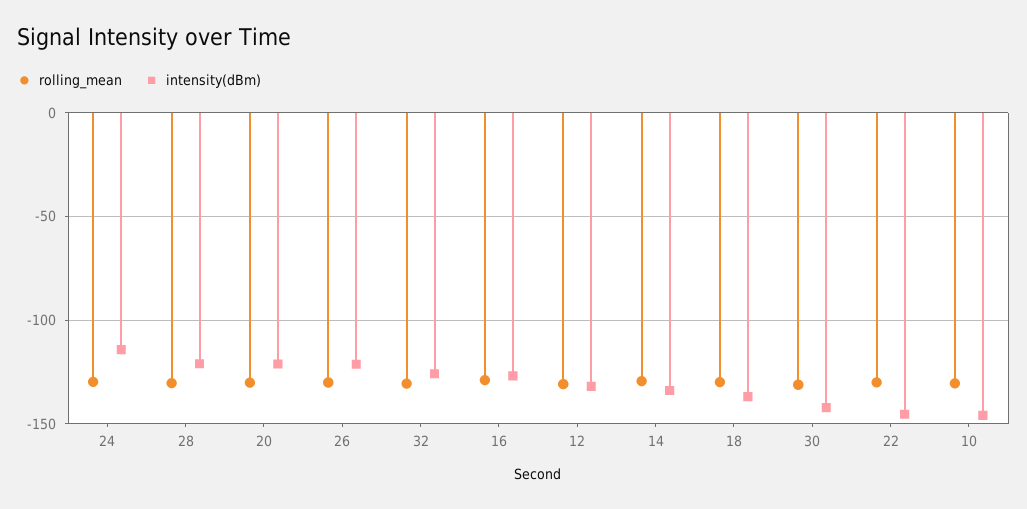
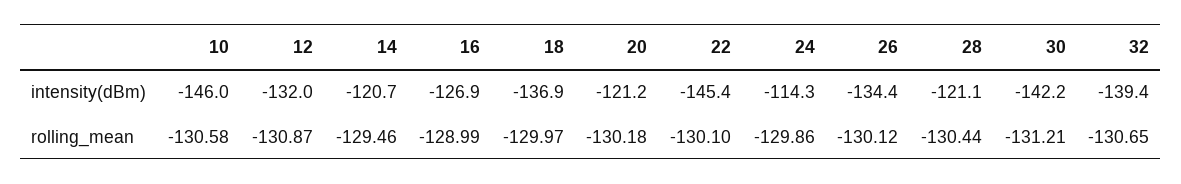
intensity(dBm), 26: -120 -> -134.4
intensity(dBm), 32: -125 -> -139.4
intensity(dBm), 14: -135 -> -120.7

